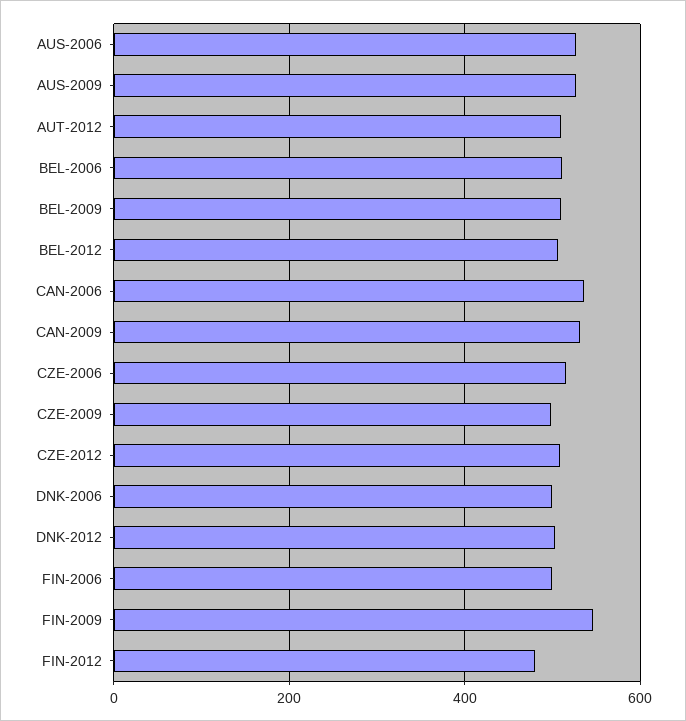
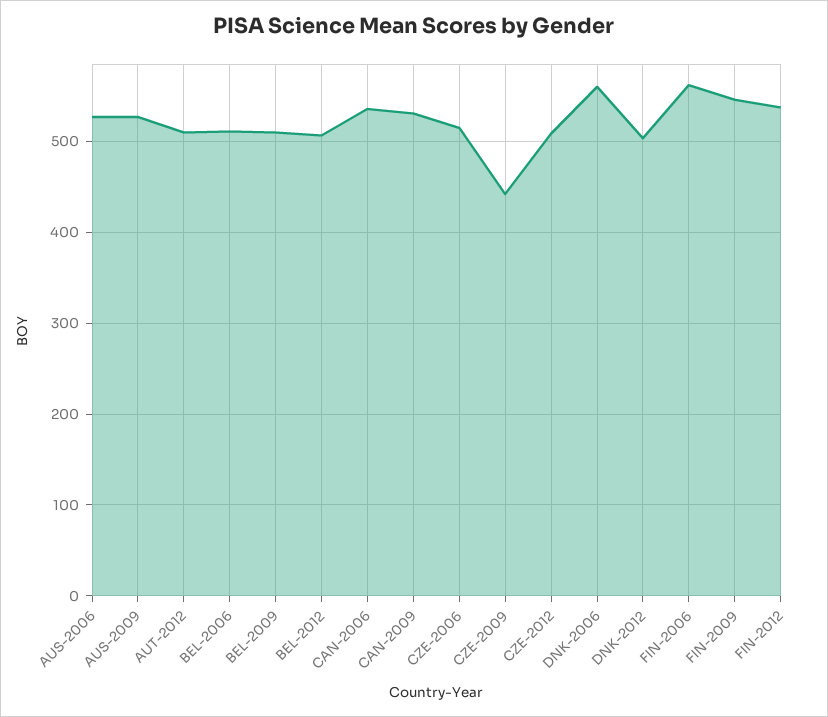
CZE-2009: 500 -> 440
DNK-2006: 500 -> 560
FIN-2006: 500 -> 560
FIN-2012: 480 -> 540

